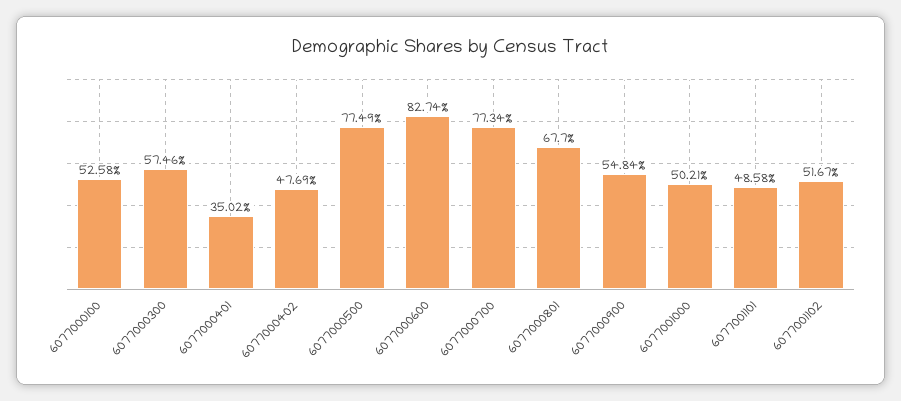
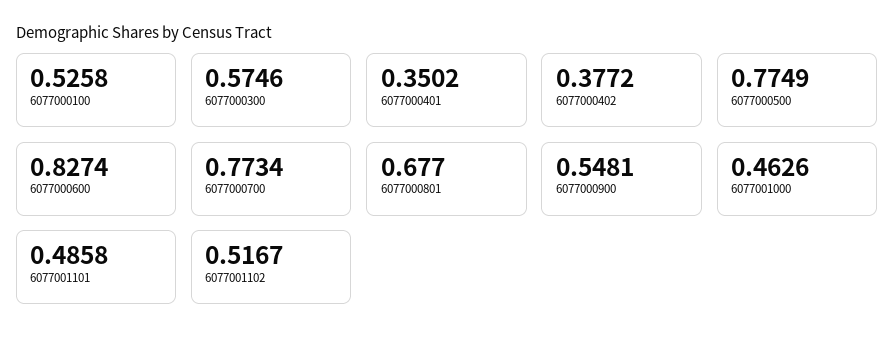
6077000402: 0.4769 -> 0.3772
6077000900: 0.5484 -> 0.5481
6077001000: 0.5021 -> 0.4626

